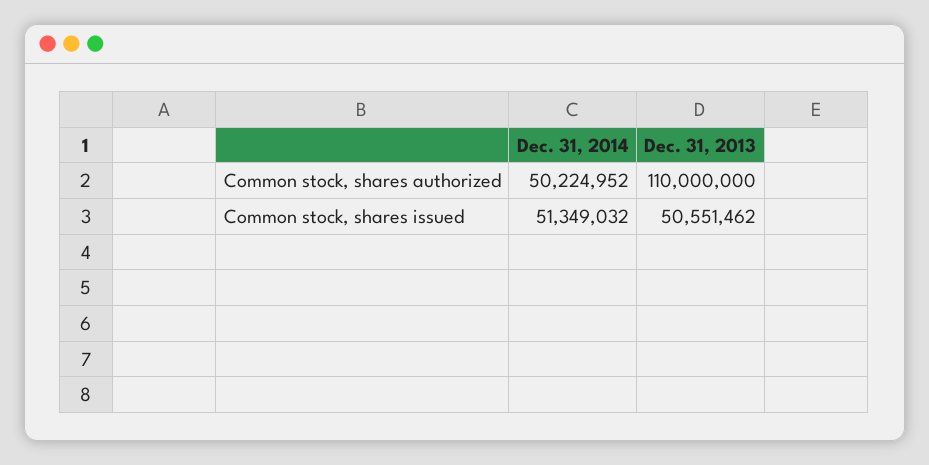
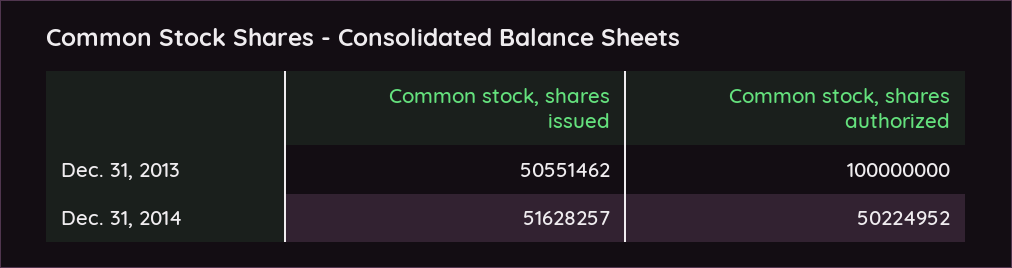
Dec. 31, 2013, Common stock, shares authorized: 110000000 -> 100000000
Dec. 31, 2014, Common stock, shares issued: 51349032 -> 51628257

